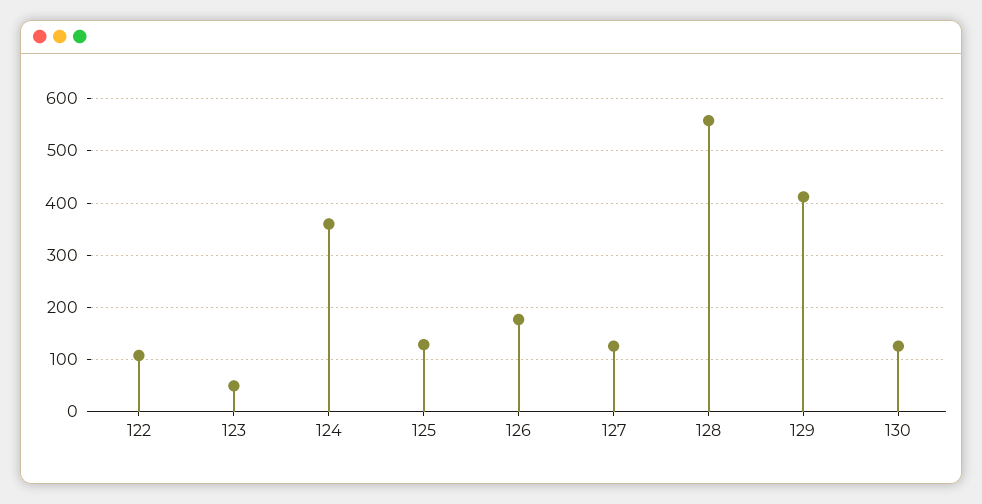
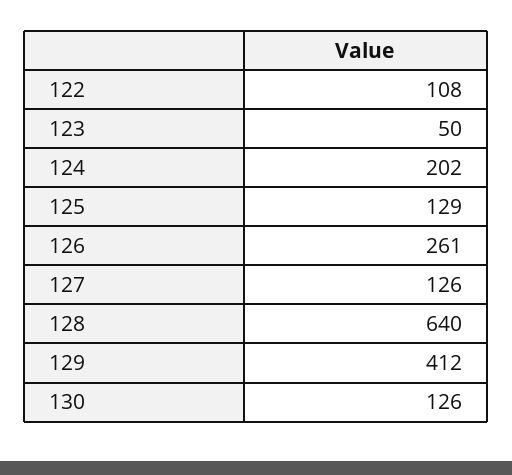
124: 360 -> 202
126: 180 -> 261
128: 560 -> 640

